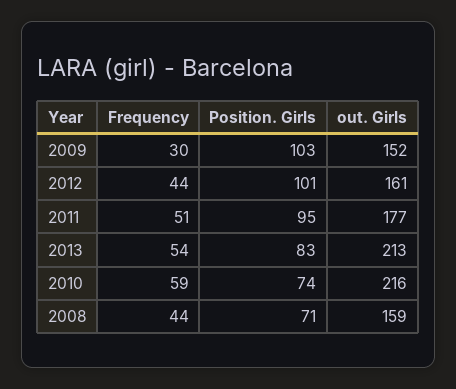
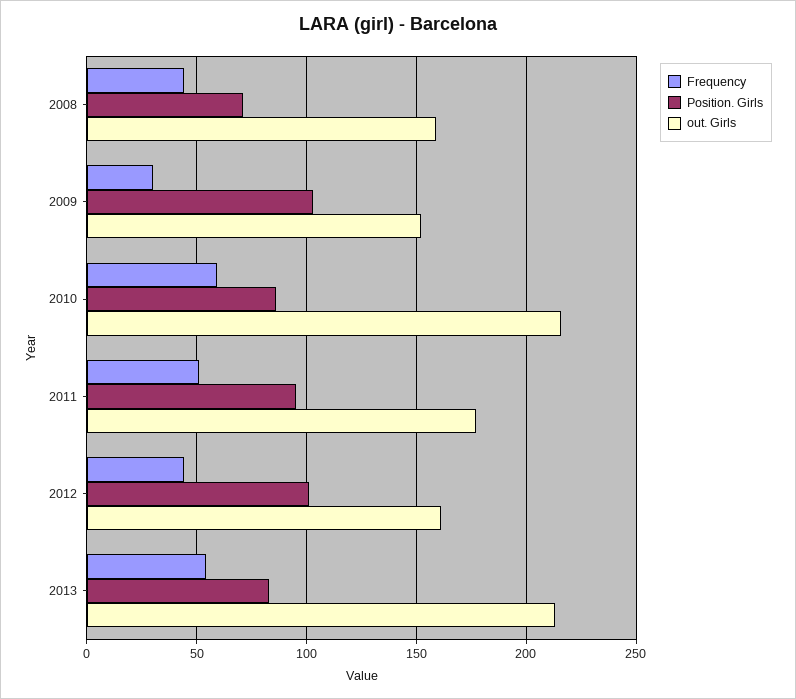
Position. Girls, 2010: 74 -> 85

